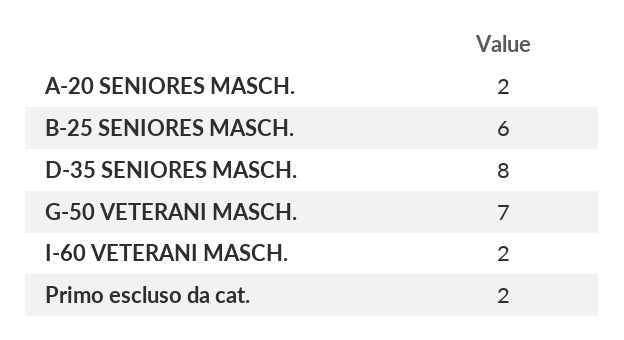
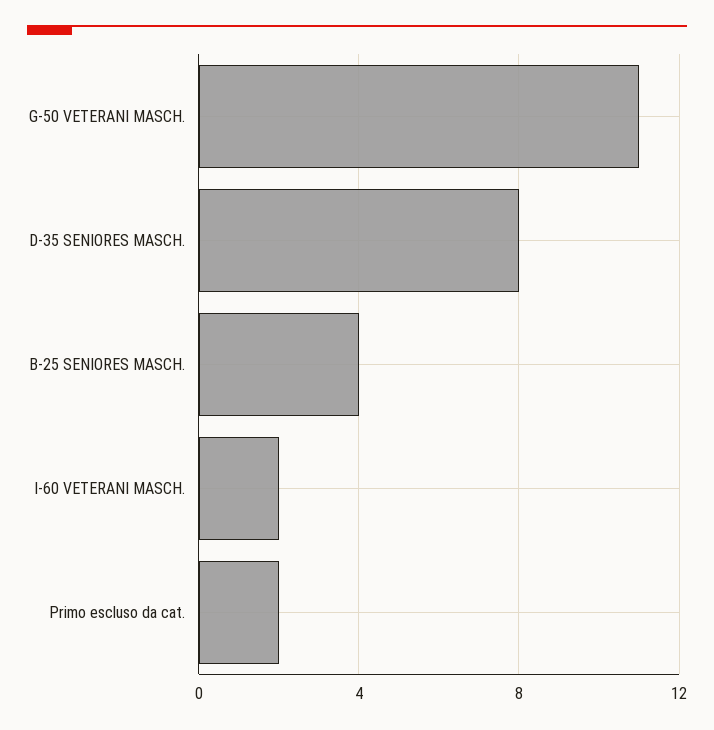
A-20 SENIORES MASCH.: 2 -> none
B-25 SENIORES MASCH.: 6 -> 4
G-50 VETERANI MASCH.: 7 -> 11

